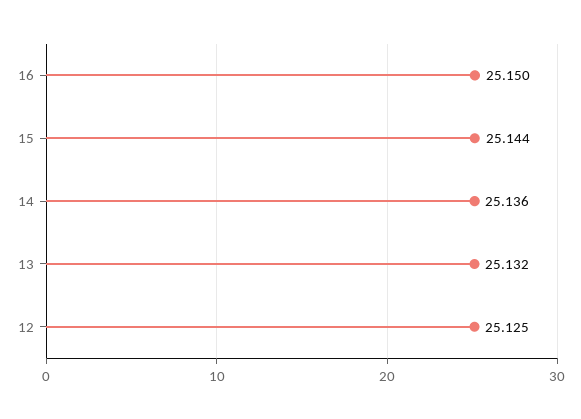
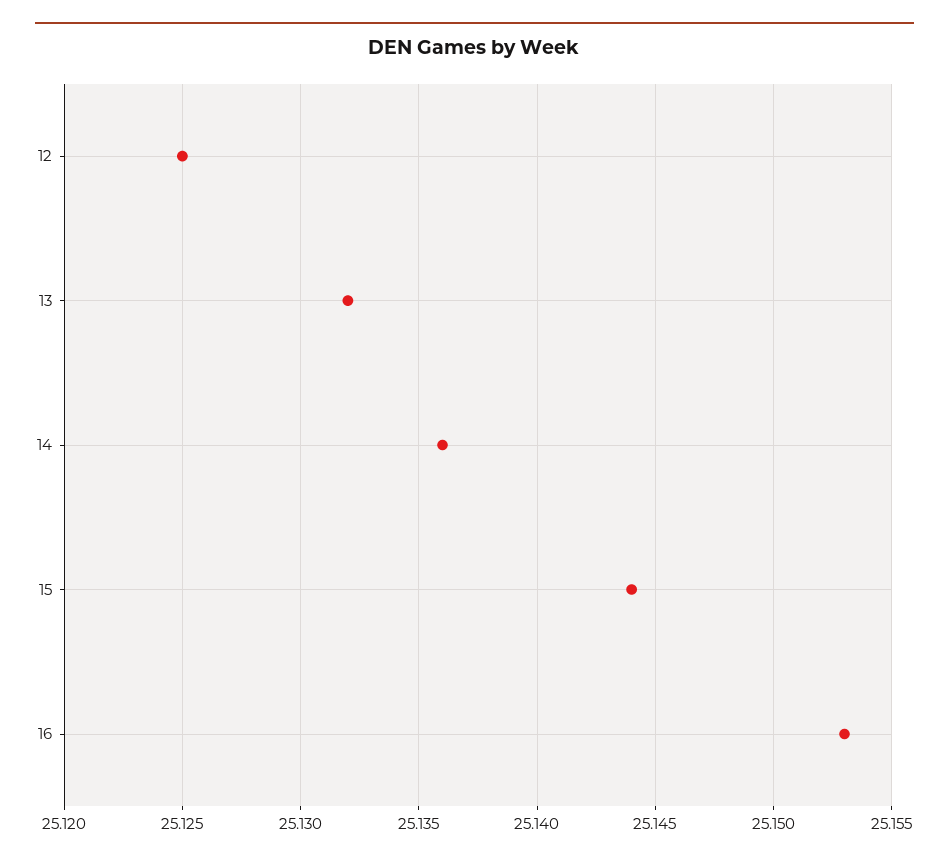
16: 25.15 -> 25.153

